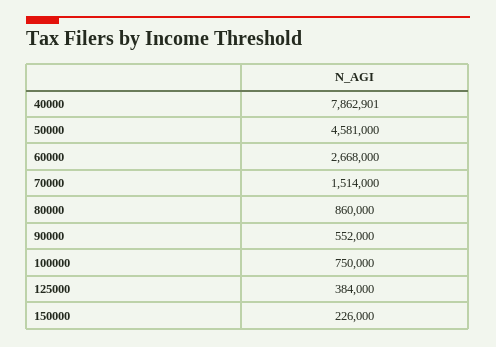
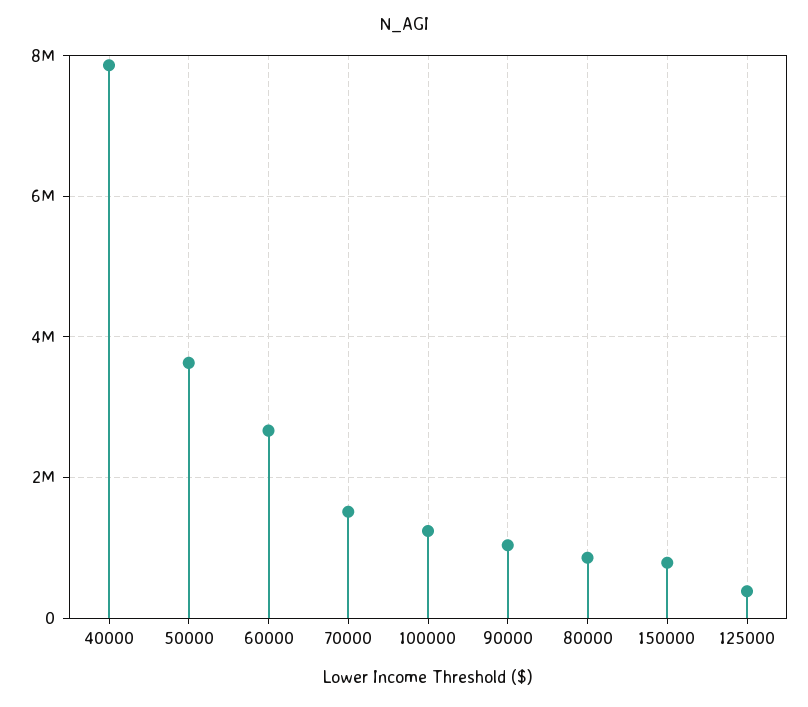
50000: 4581000 -> 3600000
90000: 552000 -> 1000000
100000: 750000 -> 1200000
150000: 226000 -> 800000

